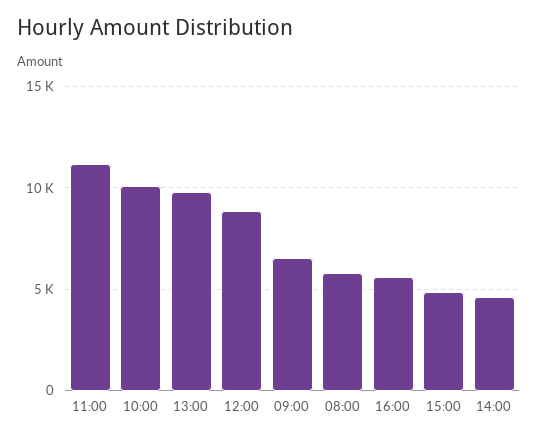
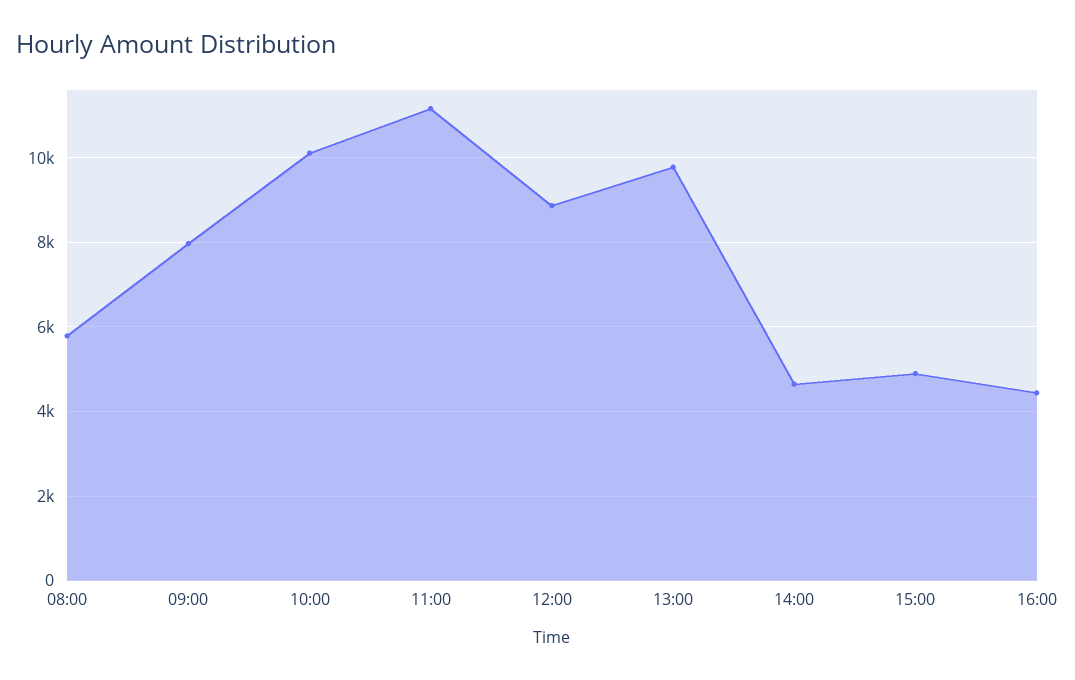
09:00: 6500 -> 8000
16:00: 5500 -> 4400

